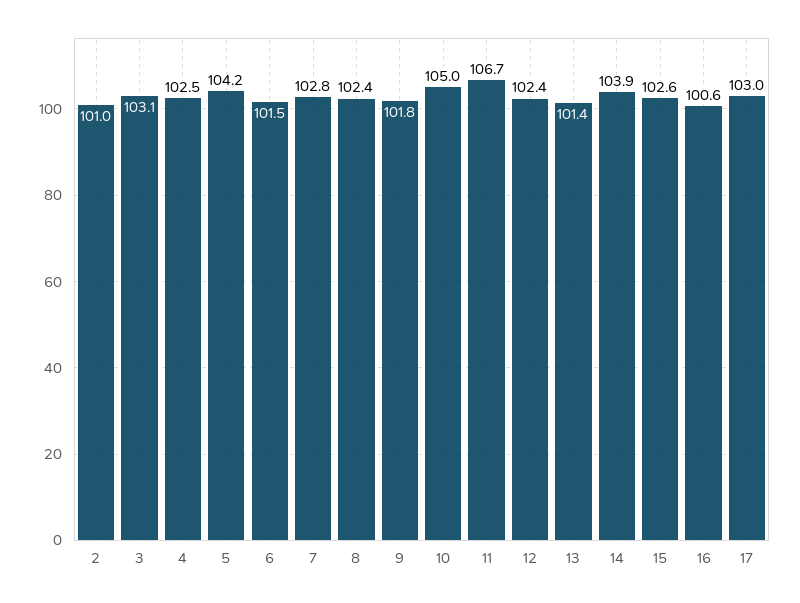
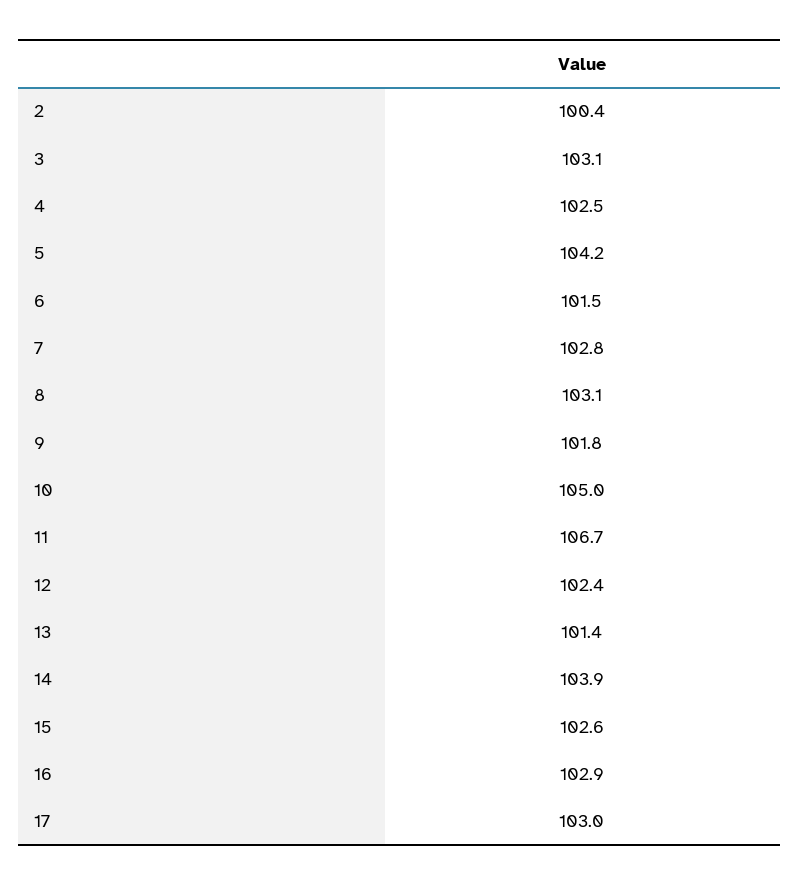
2: 101 -> 100.4
8: 102.4 -> 103.1
16: 100.6 -> 102.9

